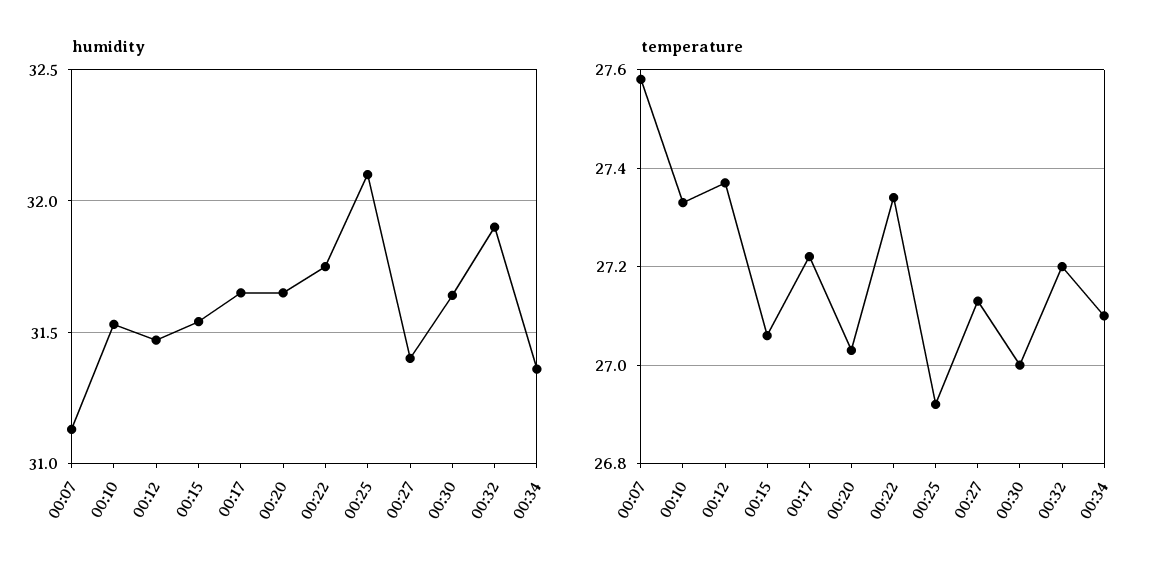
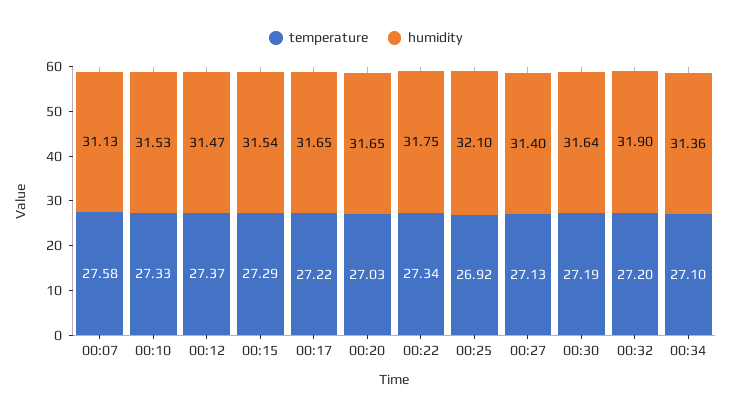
temperature, 00:15: 27.05 -> 27.29
temperature, 00:30: 27 -> 27.19

